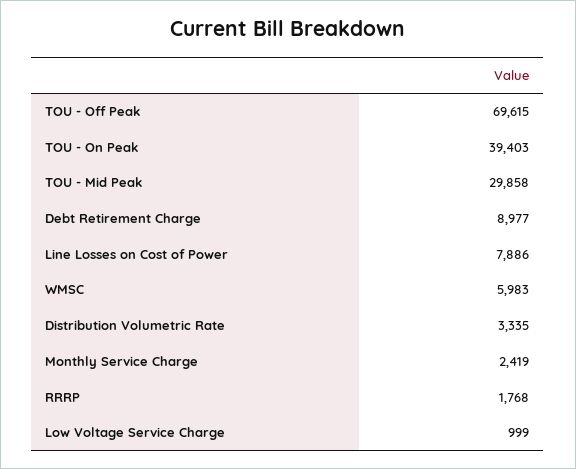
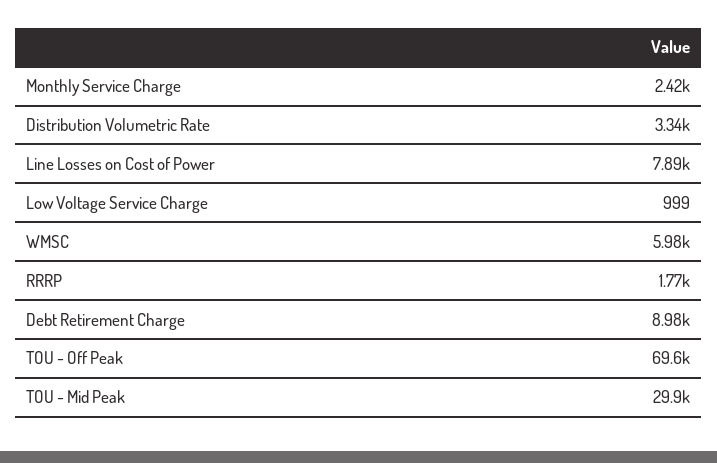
TOU - On Peak: 39403 -> none

